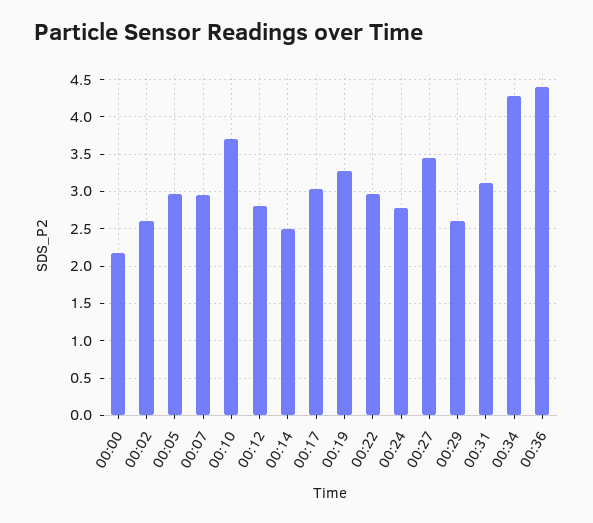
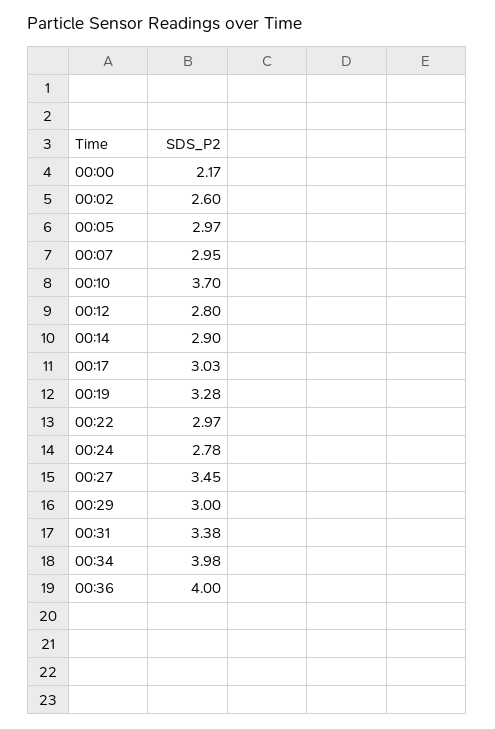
00:14: 2.5 -> 2.9
00:29: 2.6 -> 3
00:31: 3.1 -> 3.38
00:34: 4.3 -> 3.98
00:36: 4.4 -> 4

